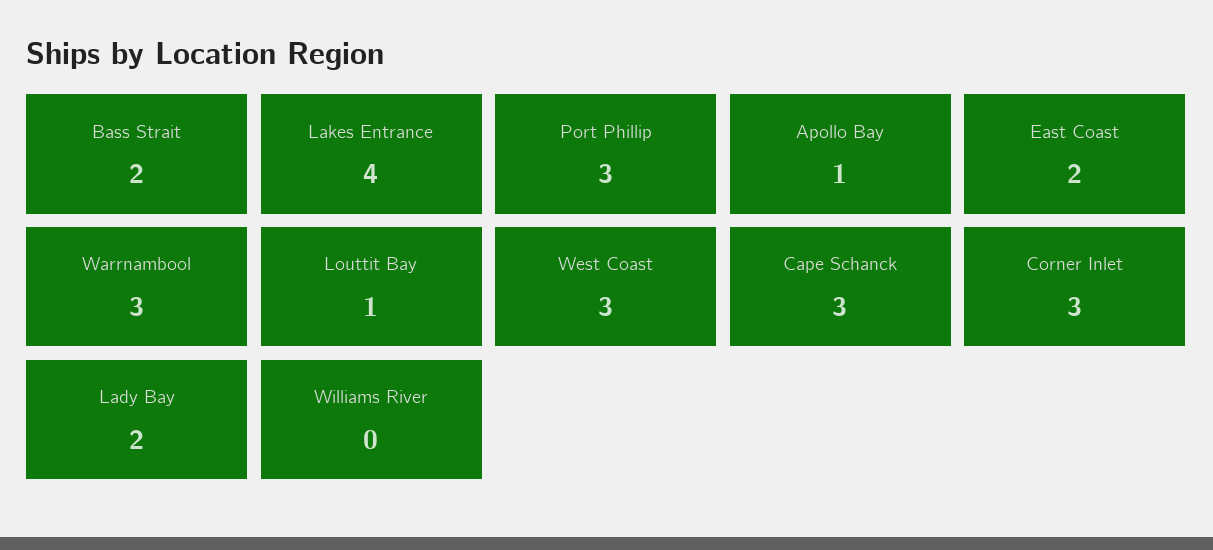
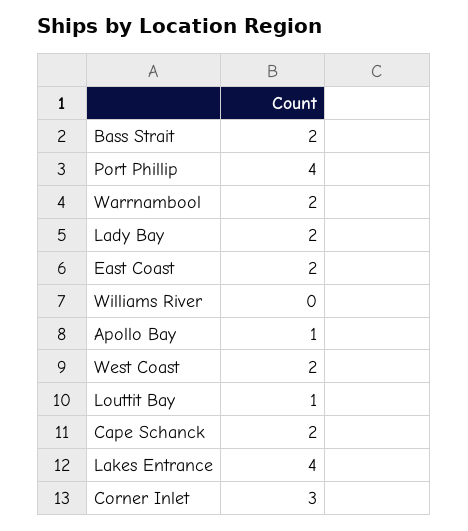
Port Phillip: 3 -> 4
Warrnambool: 3 -> 2
West Coast: 3 -> 2
Cape Schanck: 3 -> 2

